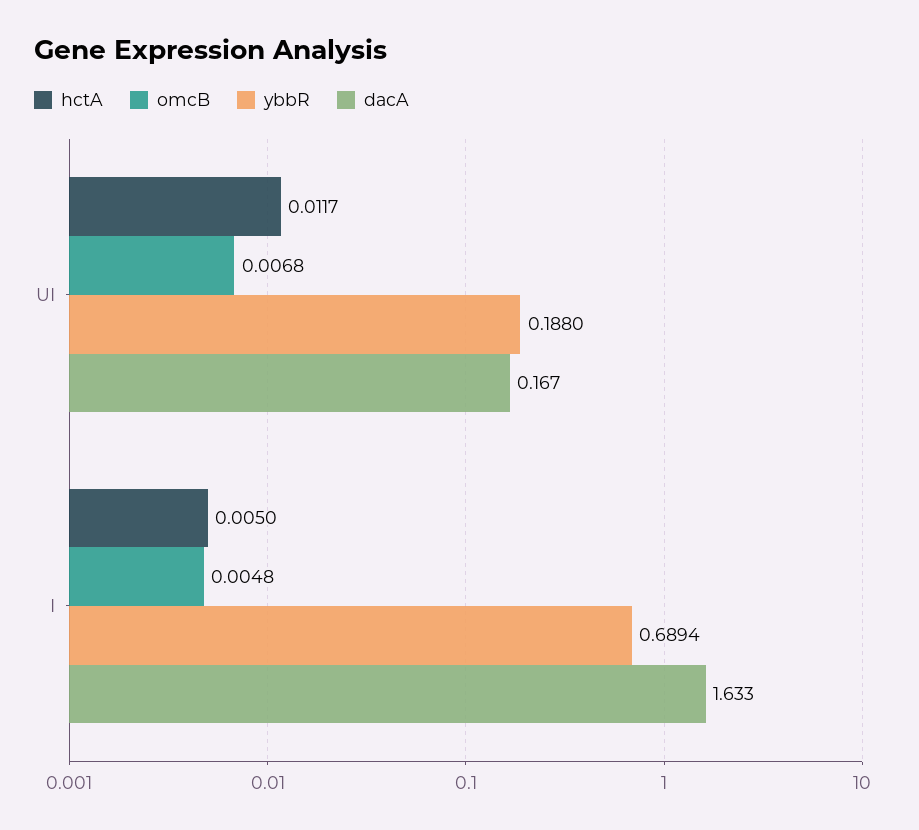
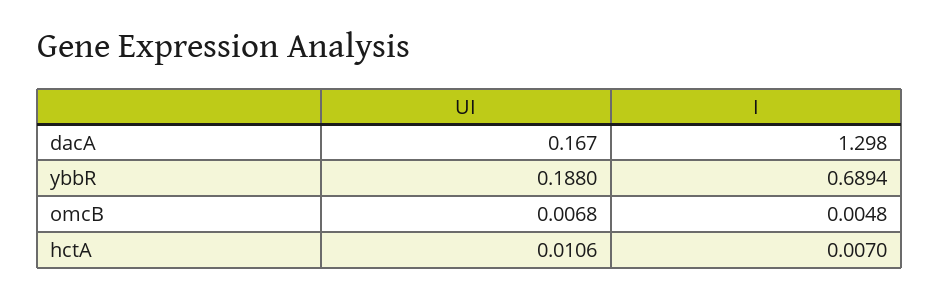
hctA, UI: 0.0117 -> 0.0106
hctA, I: 0.005 -> 0.007
dacA, I: 1.633 -> 1.298

